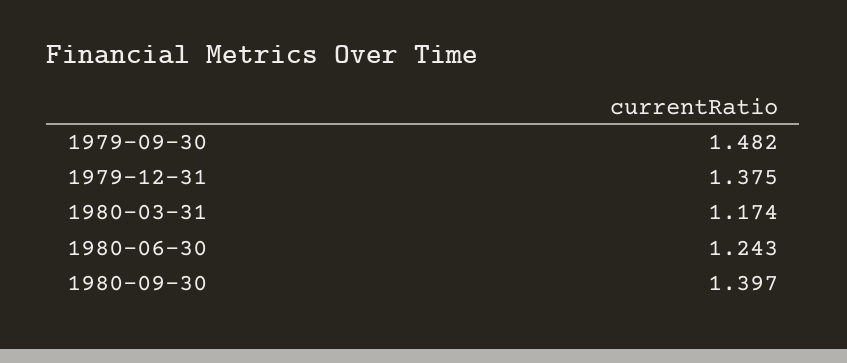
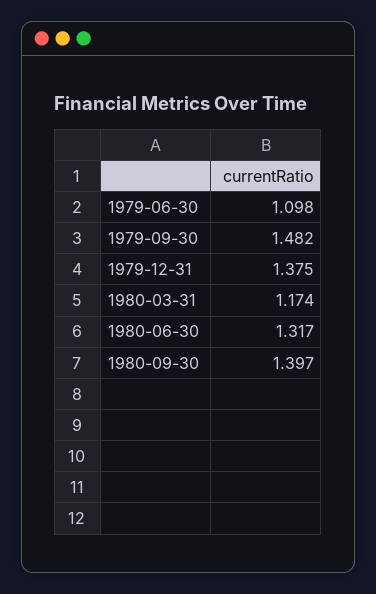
1980-06-30: 1.243 -> 1.317
1979-06-30: none -> 1.098

